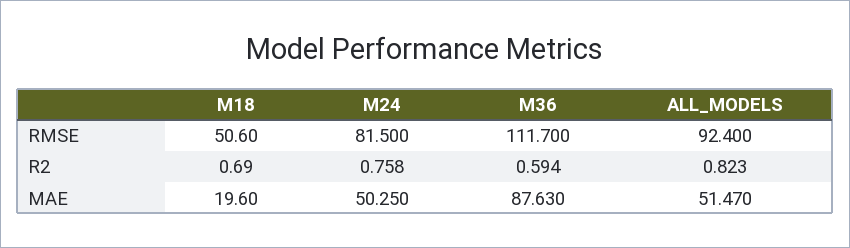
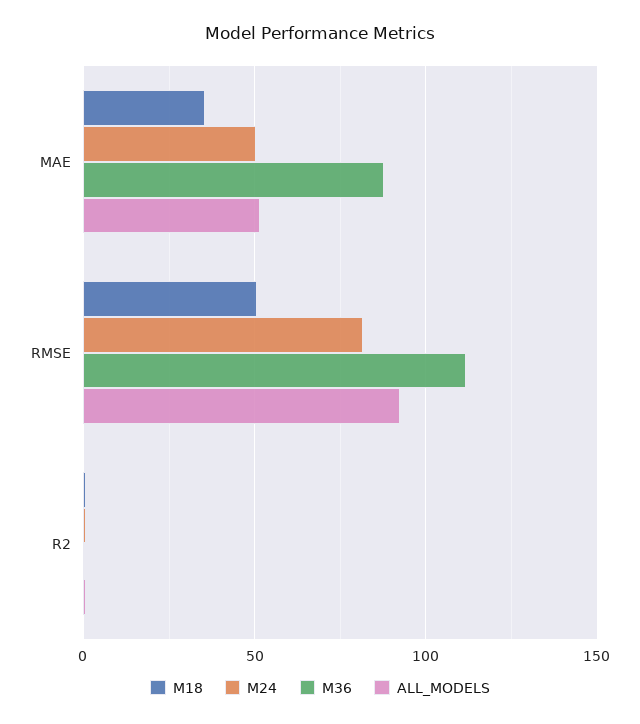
M18, MAE: 19.6 -> 35

